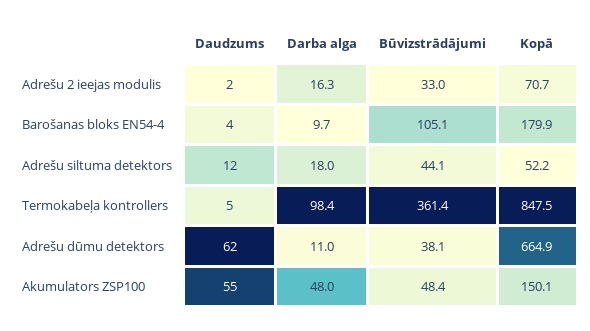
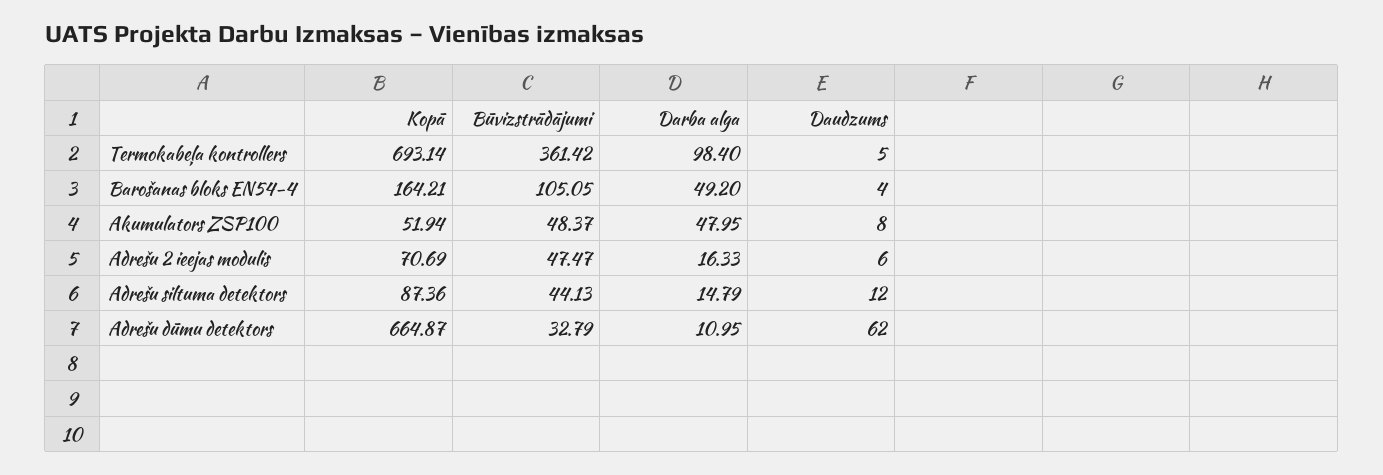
Daudzums, Adrešu 2 ieejas modulis: 2 -> 6
Būvizstrādājumi, Adrešu 2 ieejas modulis: 33 -> 47.47
Darba alga, Barošanas bloks EN54-4: 9.7 -> 49.2
Kopā, Barošanas bloks EN54-4: 179.9 -> 164.21
Darba alga, Adrešu siltuma detektors: 18 -> 14.79
Kopā, Adrešu siltuma detektors: 52.2 -> 87.36
Kopā, Termokabeļa kontrollers: 847.5 -> 693.14
Būvizstrādājumi, Adrešu dūmu detektors: 38.1 -> 32.79
Daudzums, Akumulators ZSP100: 55 -> 8
Kopā, Akumulators ZSP100: 150.1 -> 51.94

